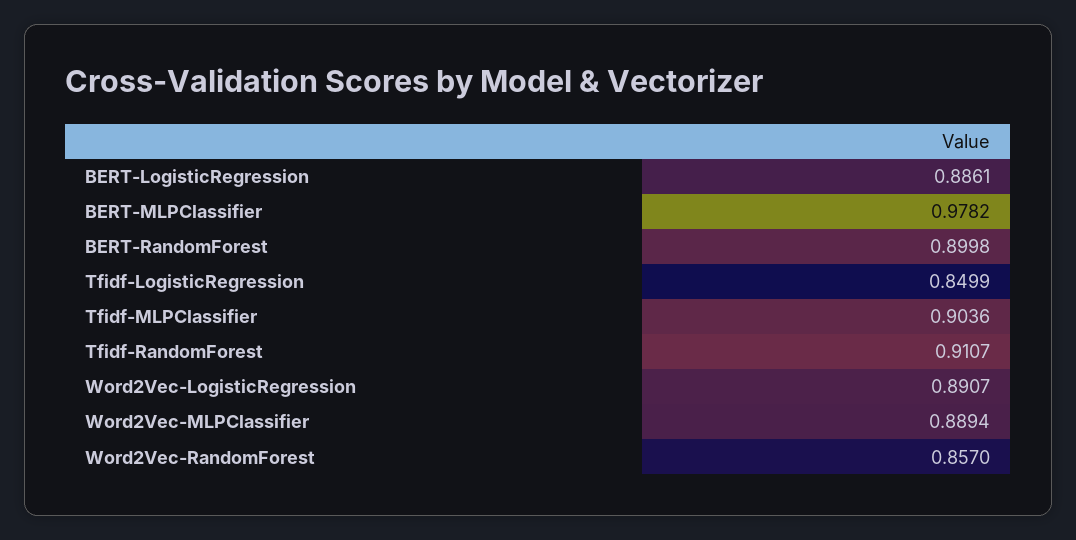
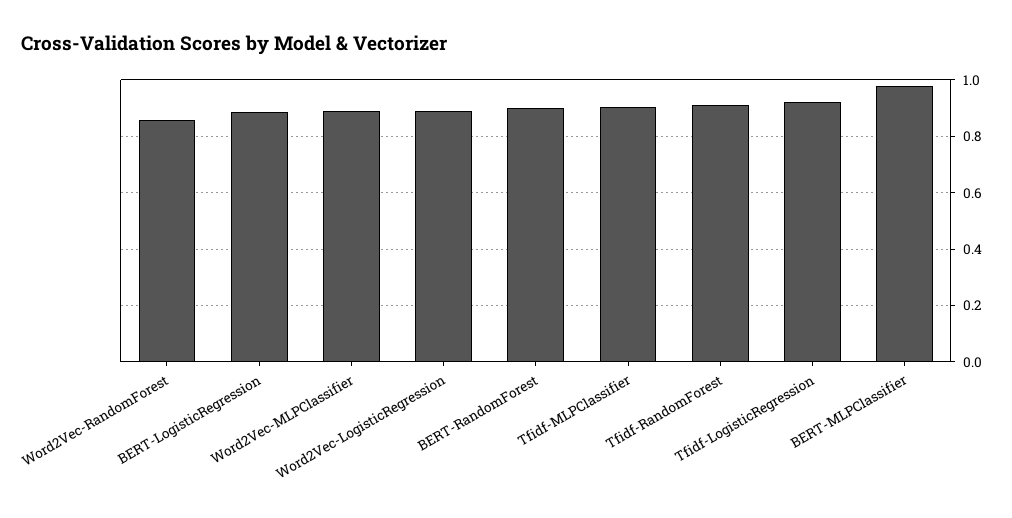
Tfidf-LogisticRegression: 0.8499 -> 0.925

